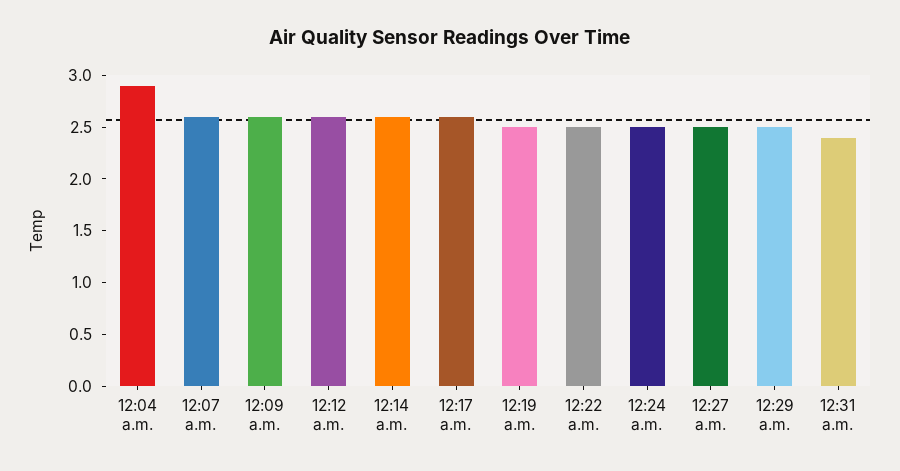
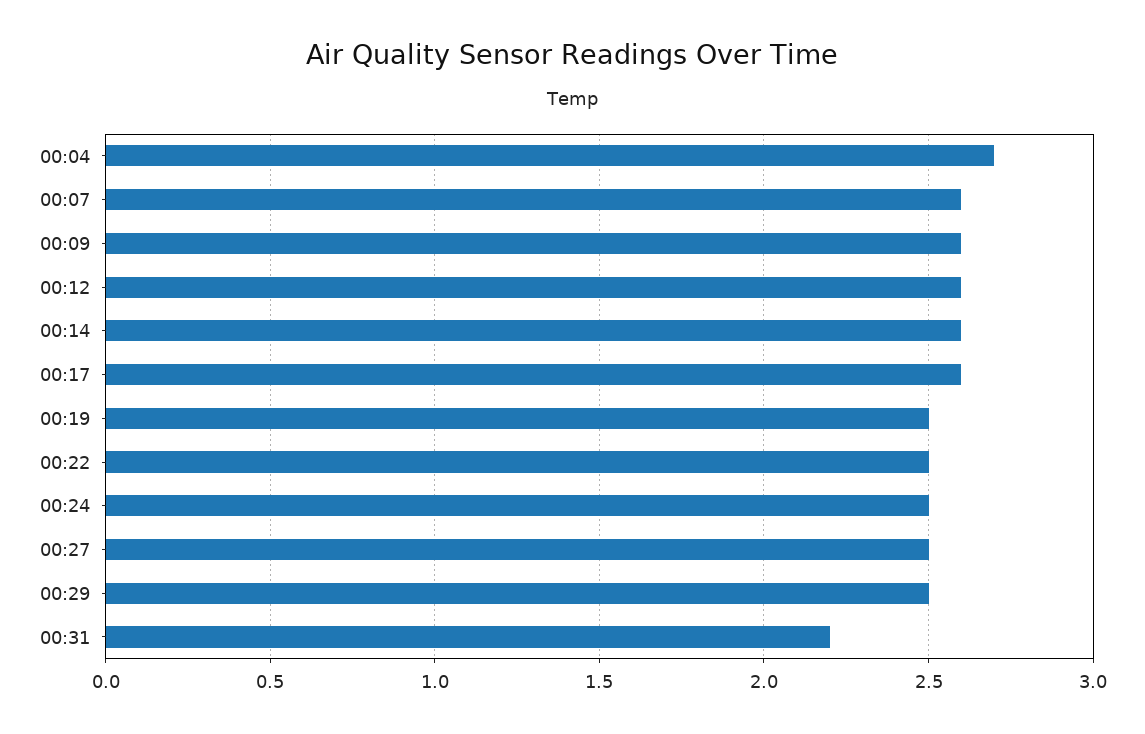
12:04 a.m.: 2.9 -> 2.7
12:31 a.m.: 2.4 -> 2.2

